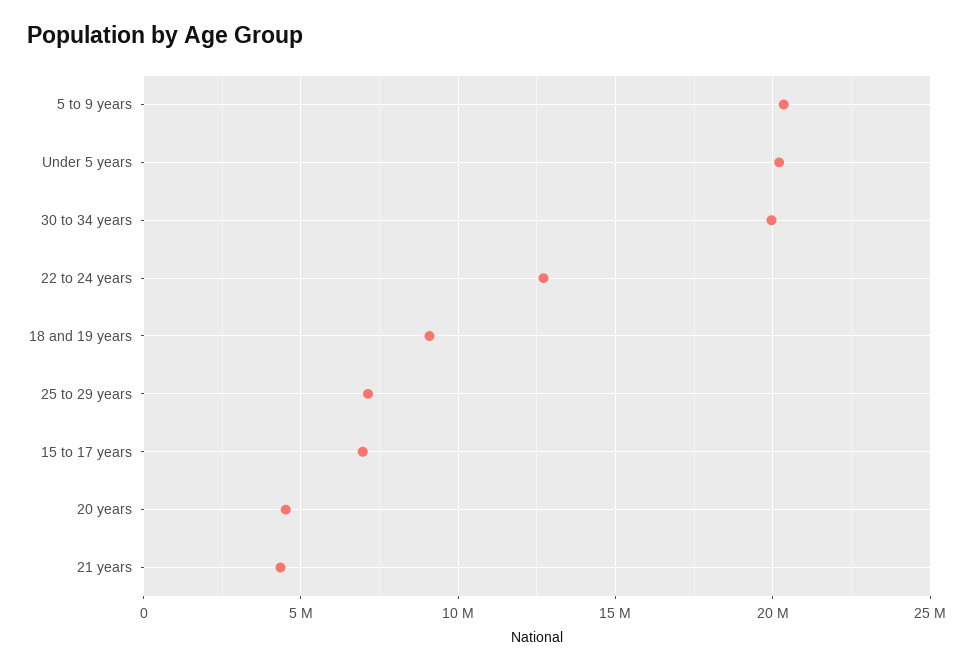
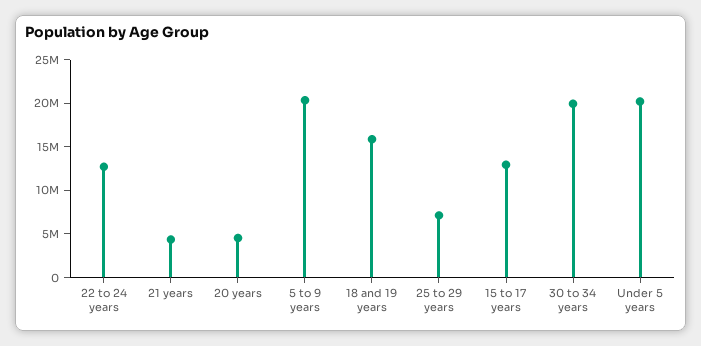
18 and 19 years: 9000000 -> 16000000
15 to 17 years: 7000000 -> 13000000

